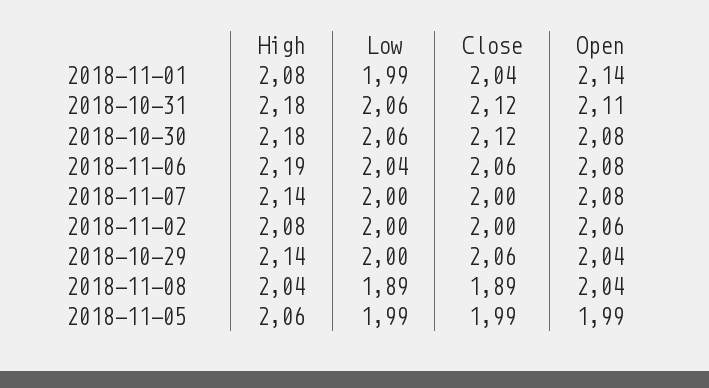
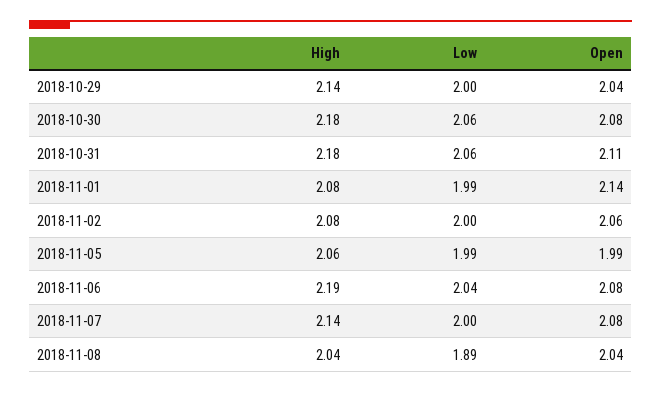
Close, 2018-11-01: 2.04 -> none
Close, 2018-10-31: 2.12 -> none
Close, 2018-10-30: 2.12 -> none
Close, 2018-11-06: 2.06 -> none
Close, 2018-11-07: 2 -> none
Close, 2018-11-02: 2 -> none
Close, 2018-10-29: 2.06 -> none
Close, 2018-11-08: 1.89 -> none
Close, 2018-11-05: 1.99 -> none

